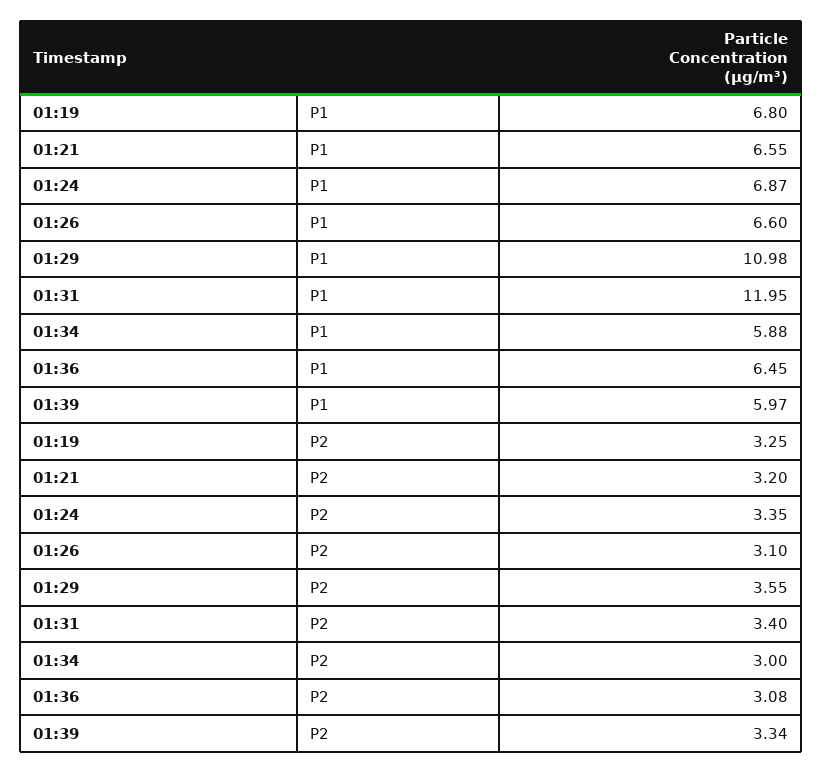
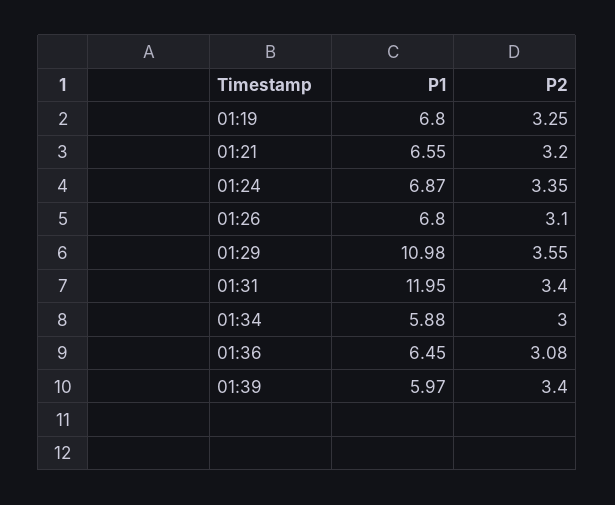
01:26, P1: 6.6 -> 6.8
01:39, P2: 3.34 -> 3.4

